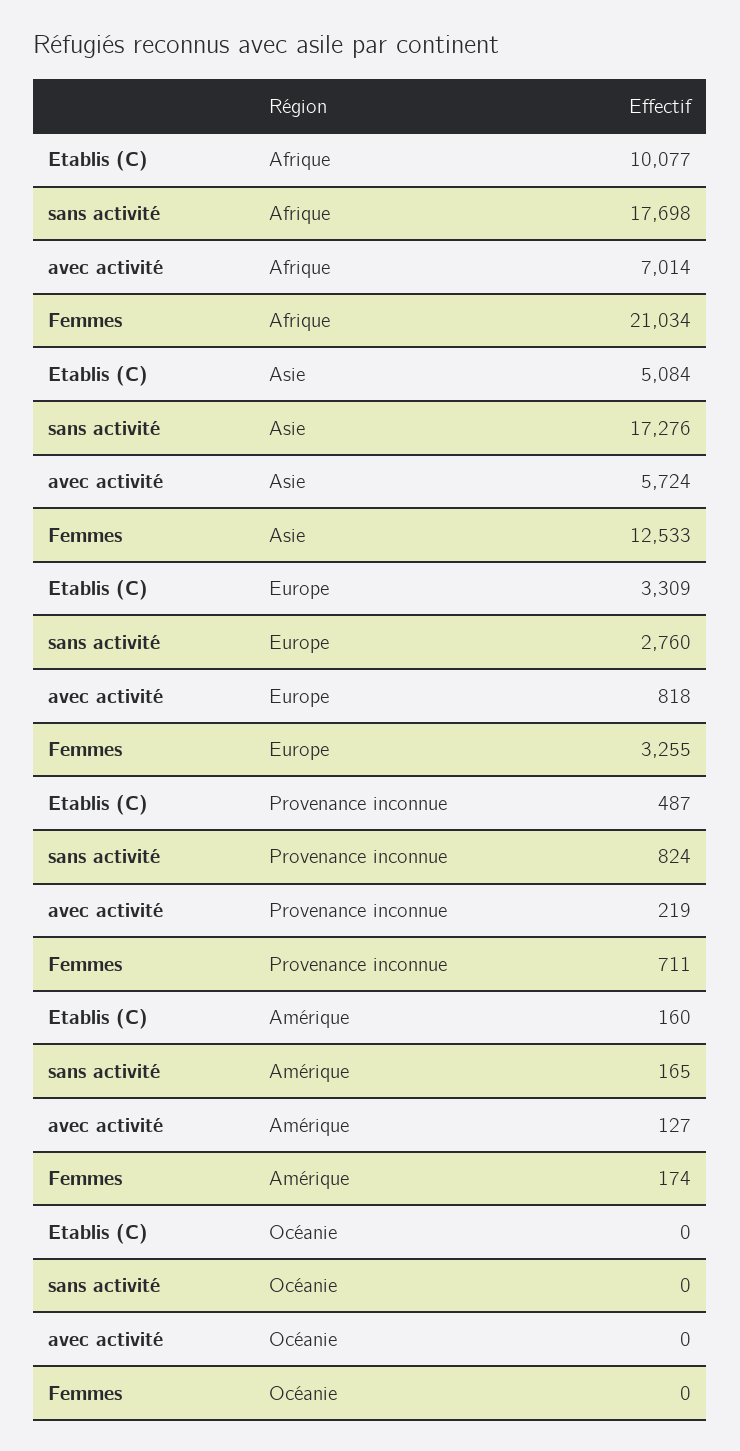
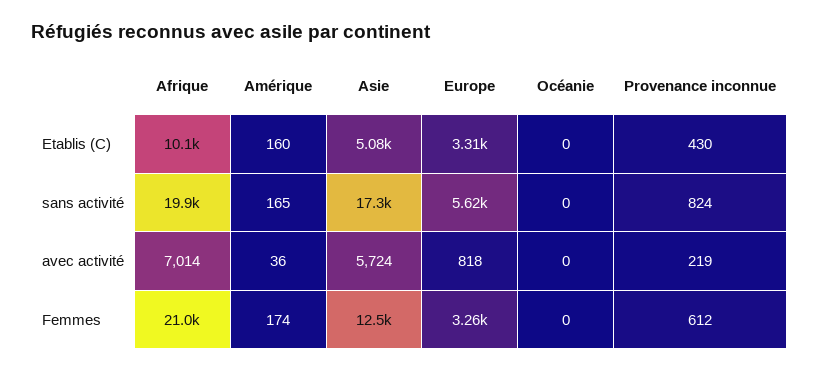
sans activité, Afrique: 17698 -> 19900
sans activité, Europe: 2760 -> 5620
Etablis (C), Provenance inconnue: 487 -> 430
Femmes, Provenance inconnue: 711 -> 612
avec activité, Amérique: 127 -> 36

